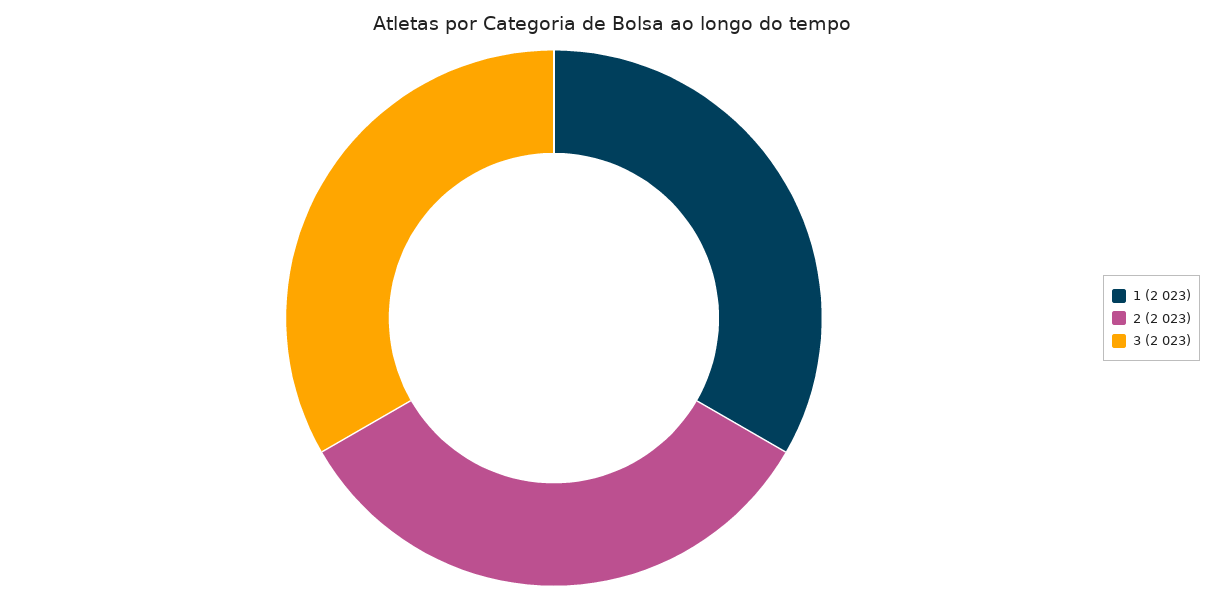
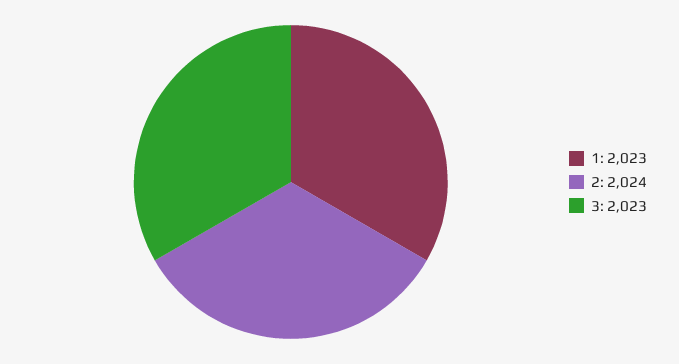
2: 2023 -> 2024

